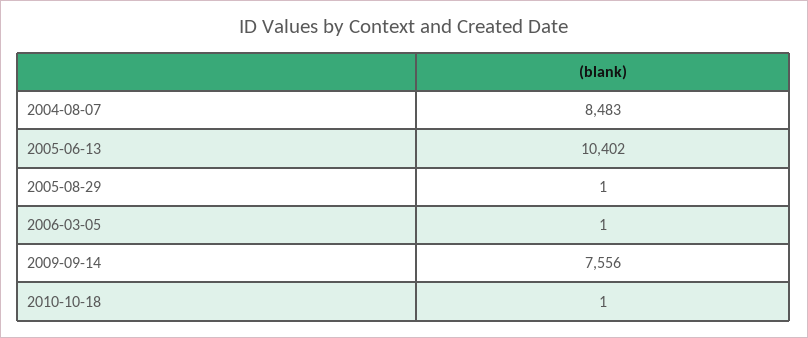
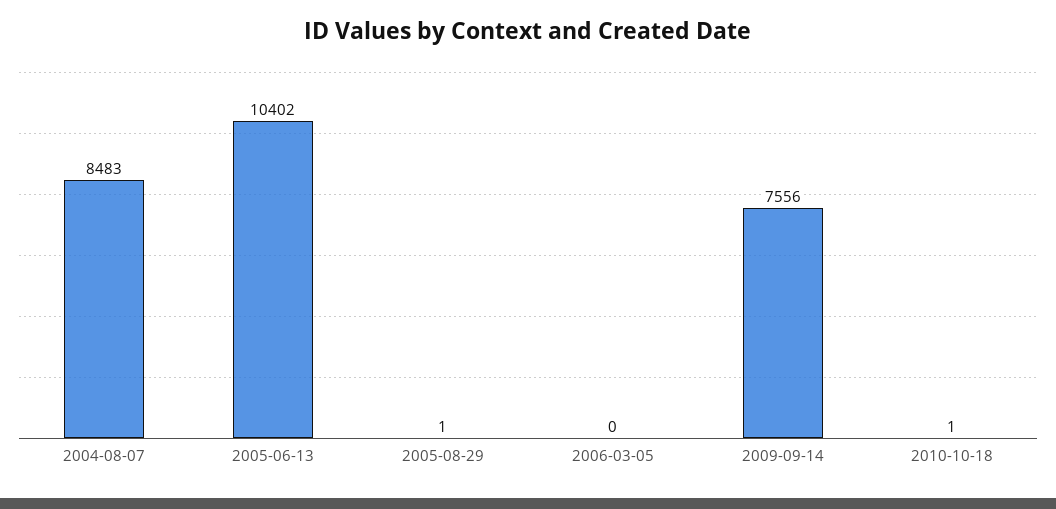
2006-03-05: 1 -> 0

